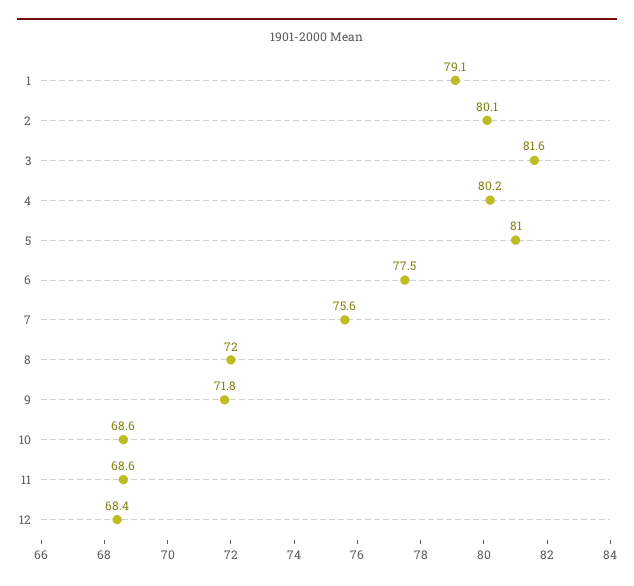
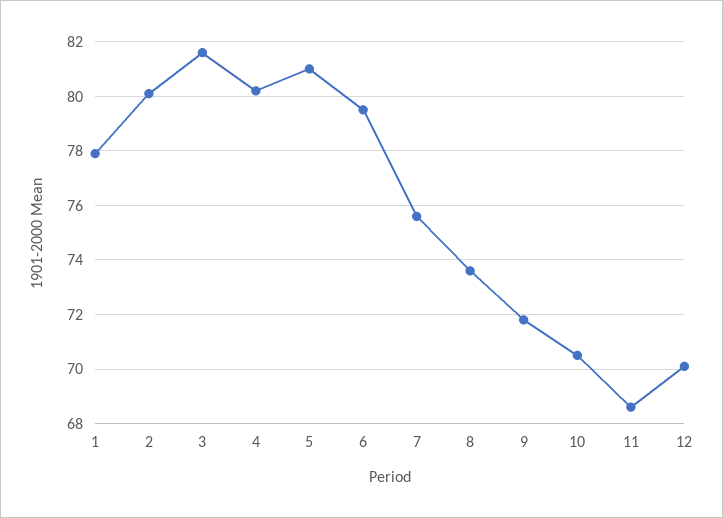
1: 79.1 -> 78
6: 77.5 -> 79.5
8: 72 -> 73.5
10: 68.6 -> 70.5
12: 68.4 -> 70

